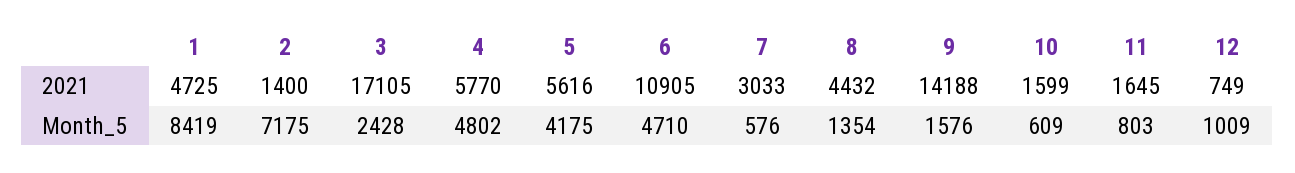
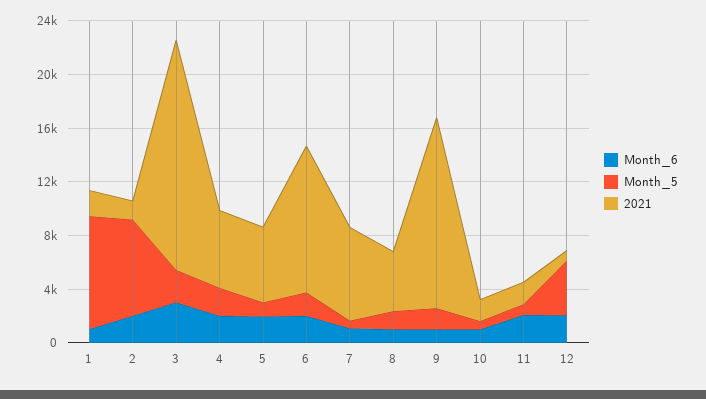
2021, 1: 4725 -> 2000
2021, 7: 3033 -> 7000
Month_5, 4: 4802 -> 2000
Month_5, 5: 4175 -> 1000
Month_5, 6: 4710 -> 2000
Month_5, 12: 1009 -> 4000
Month_6, 1: none -> 1000
Month_6, 2: none -> 2000
Month_6, 3: none -> 3000
Month_6, 4: none -> 2000
Month_6, 5: none -> 2000
Month_6, 6: none -> 2000
Month_6, 7: none -> 1000
Month_6, 8: none -> 1000
Month_6, 9: none -> 1000
Month_6, 10: none -> 1000
Month_6, 11: none -> 2000
Month_6, 12: none -> 2000

